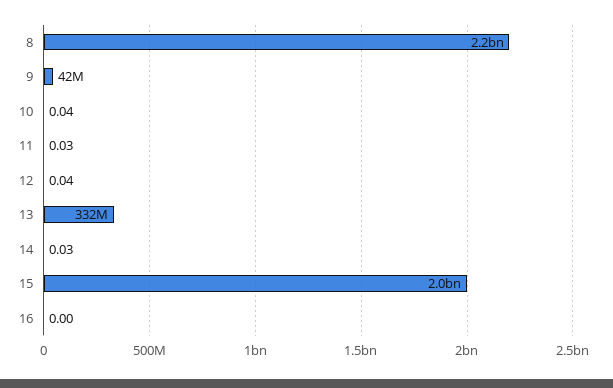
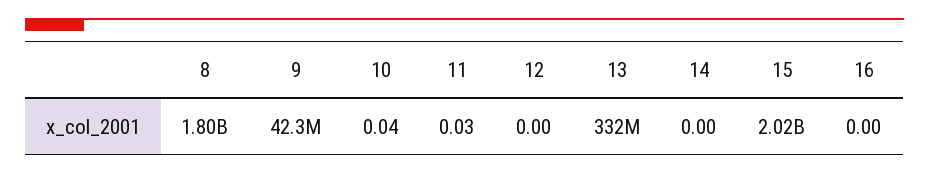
8: 2200000000 -> 1800000000
12: 0.04 -> 0
14: 0.03 -> 0

